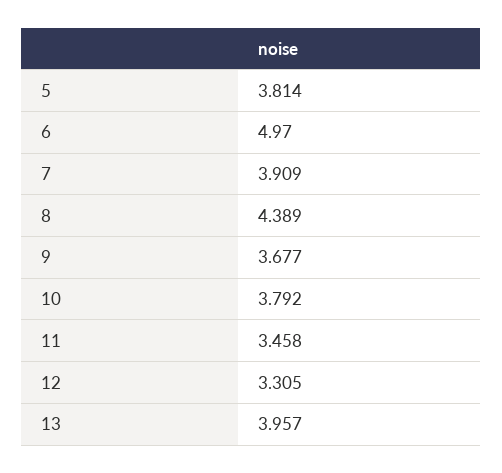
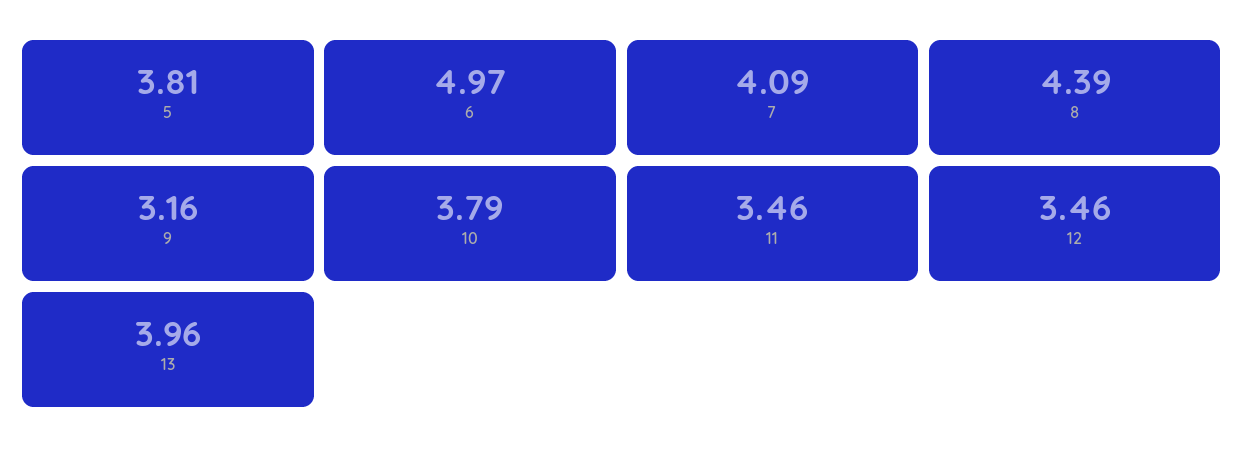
7: 3.909 -> 4.09
9: 3.677 -> 3.16
12: 3.305 -> 3.46

